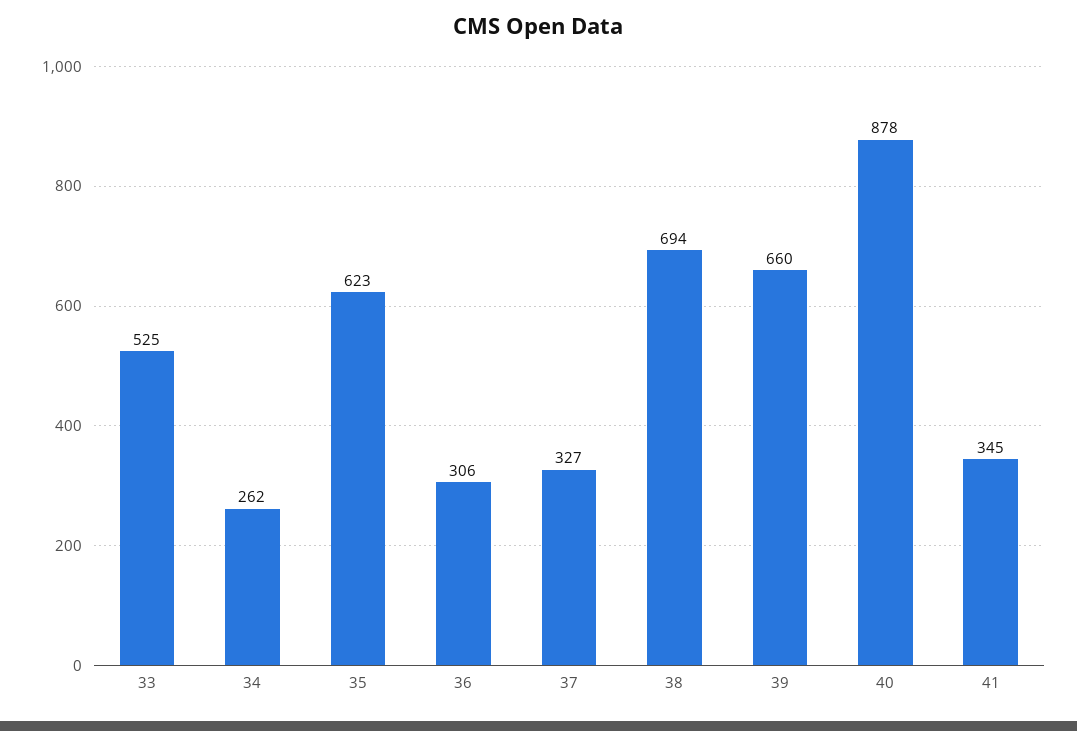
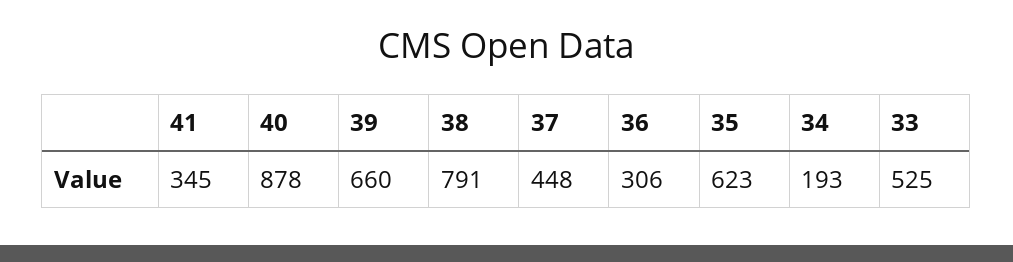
34: 262 -> 193
37: 327 -> 448
38: 694 -> 791

